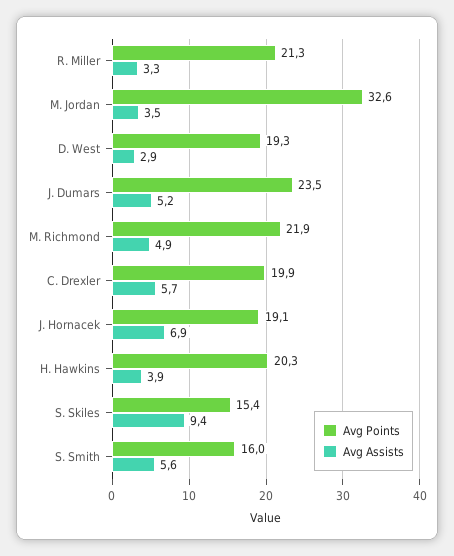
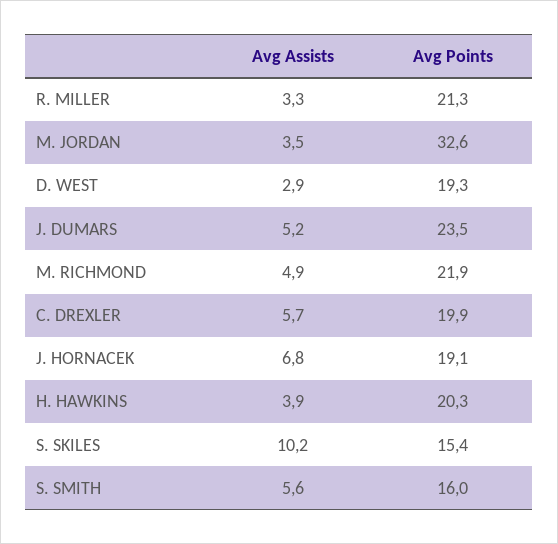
Avg Assists, J. Hornacek: 6.9 -> 6.8
Avg Assists, S. Skiles: 9.4 -> 10.2

